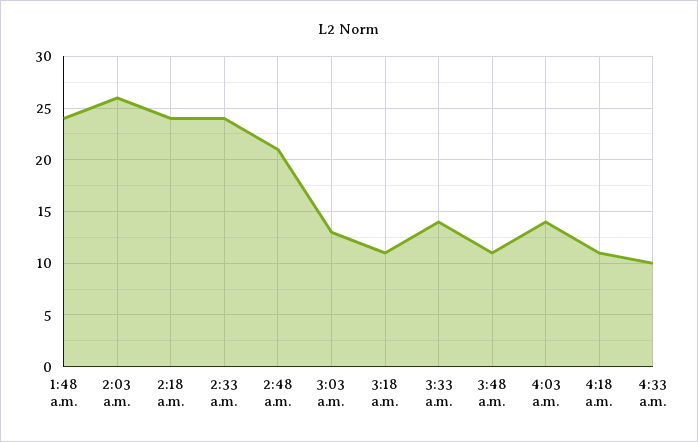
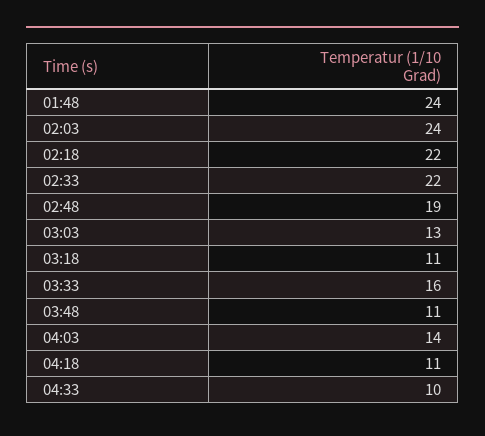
2:03 a.m.: 26 -> 24
2:18 a.m.: 24 -> 22
2:33 a.m.: 24 -> 22
2:48 a.m.: 21 -> 19
3:33 a.m.: 14 -> 16

